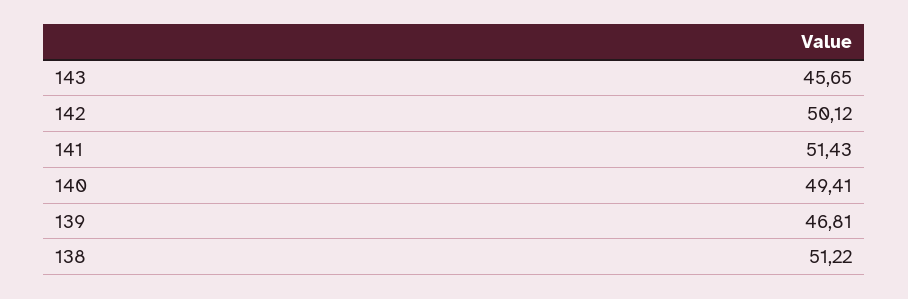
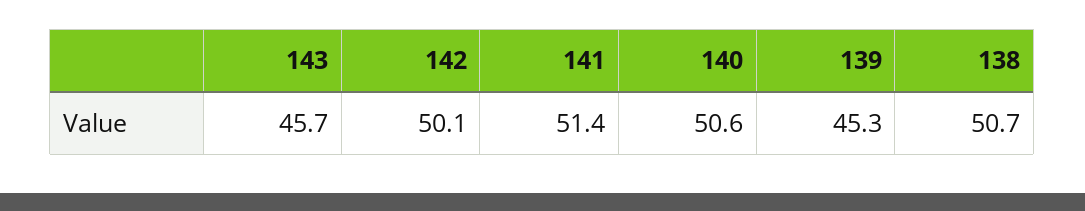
140: 49.41 -> 50.6
139: 46.81 -> 45.3
138: 51.22 -> 50.7

